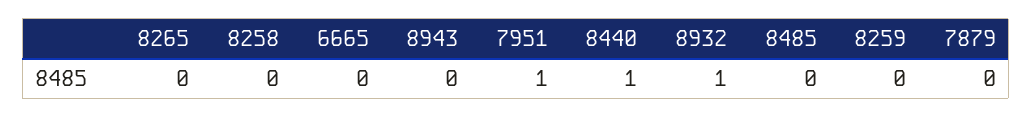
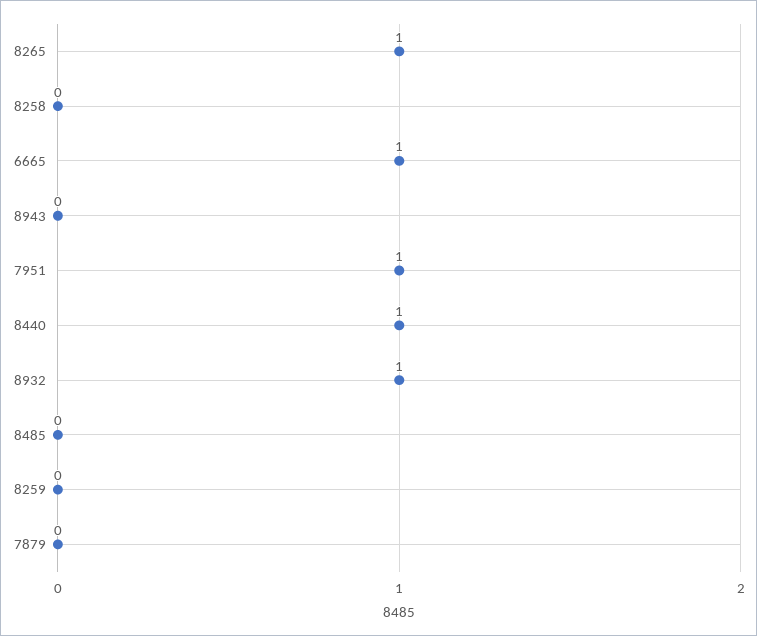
8265: 0 -> 1
6665: 0 -> 1

